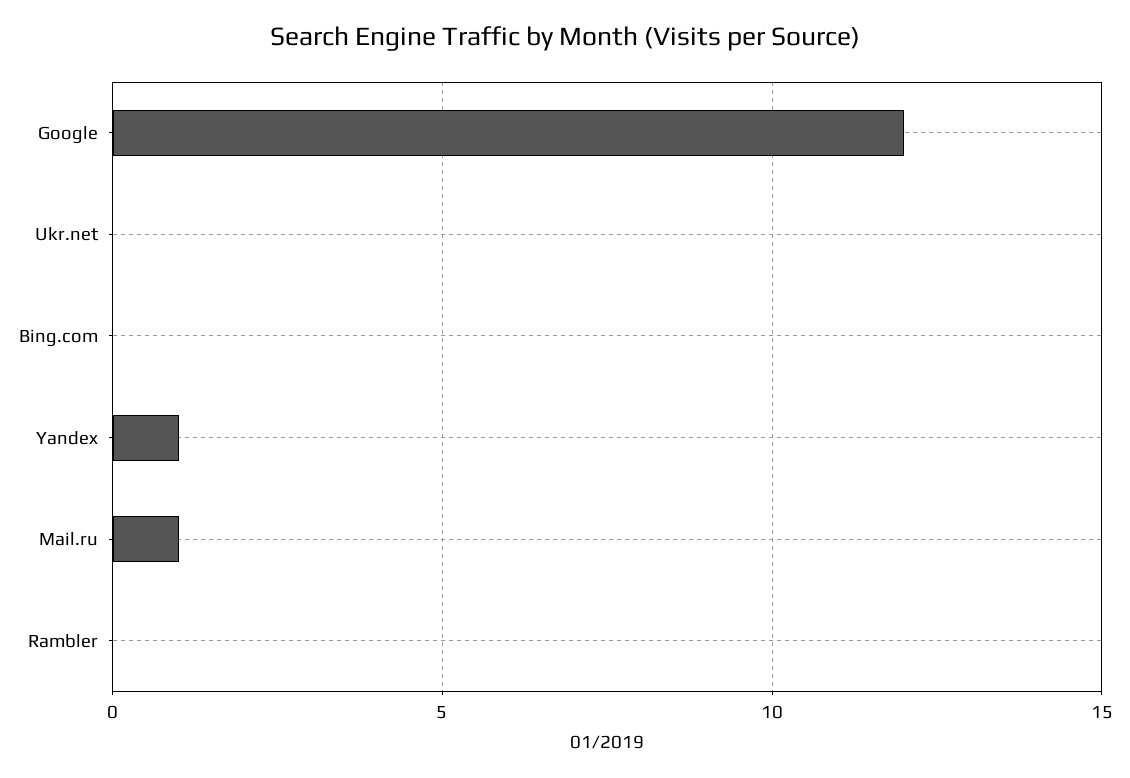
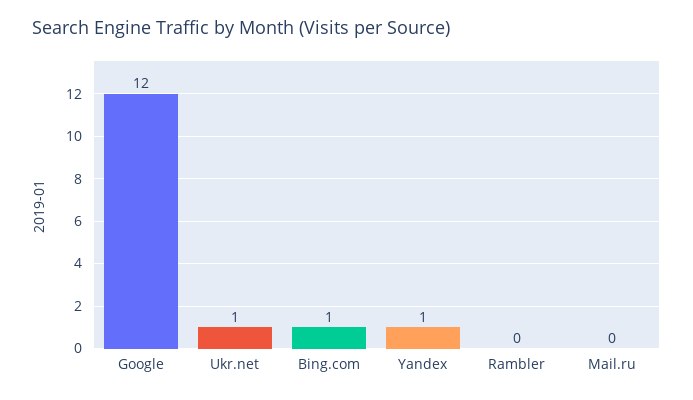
Ukr.net: 0 -> 1
Bing.com: 0 -> 1
Mail.ru: 1 -> 0

